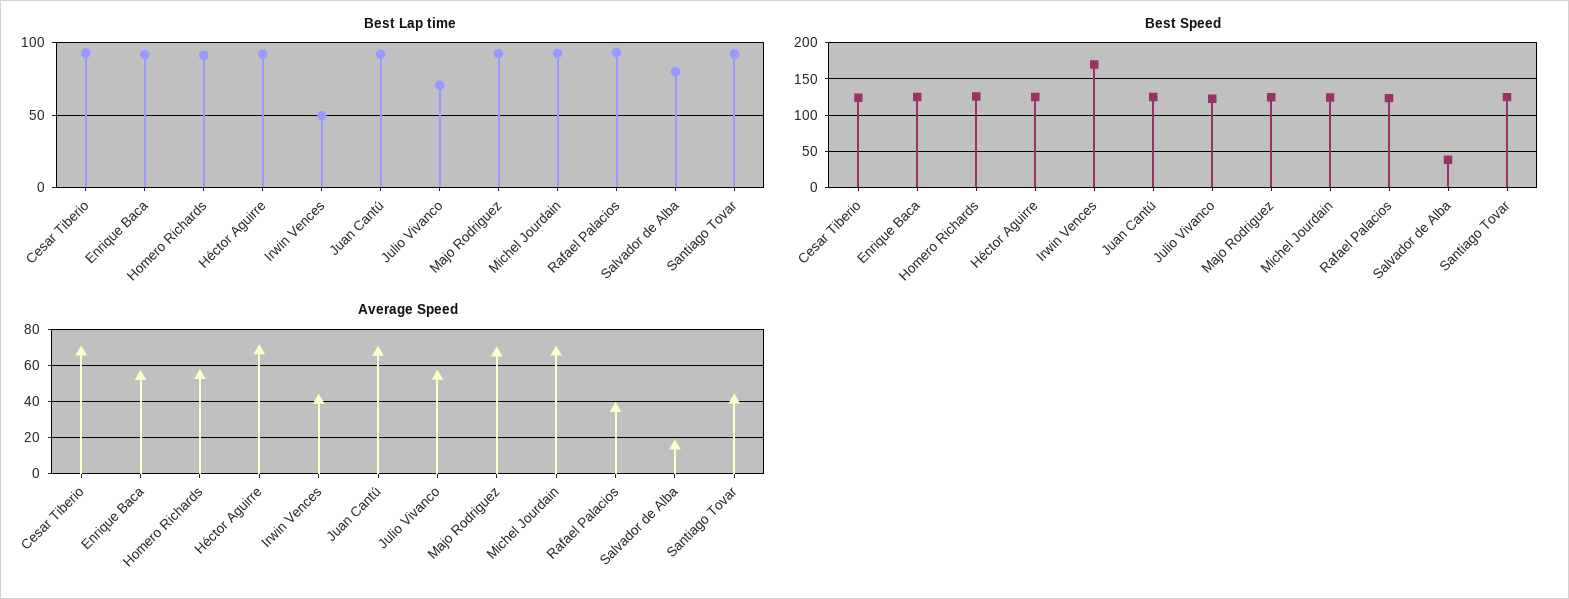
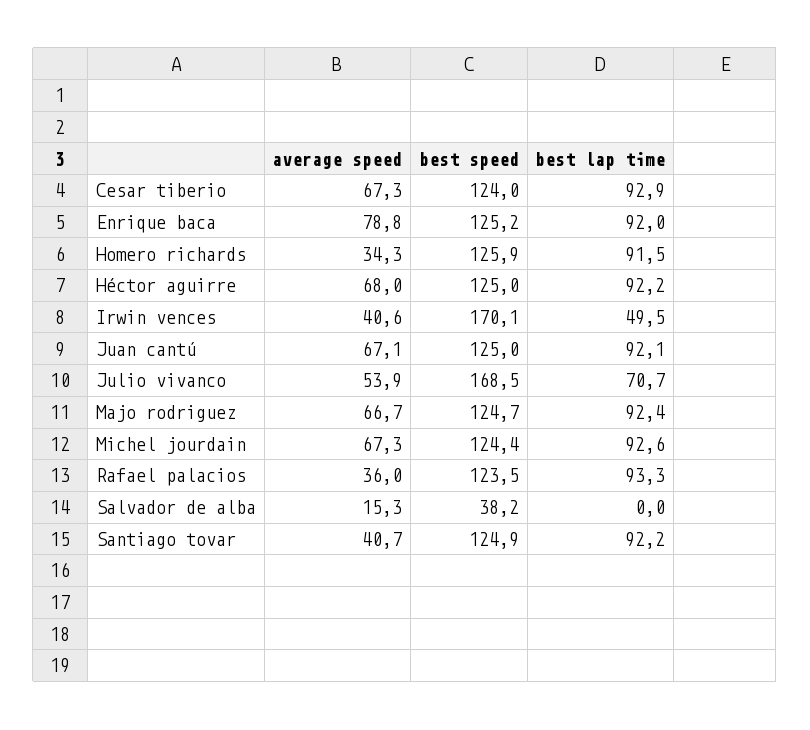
Best Lap time, Salvador de Alba: 80 -> 0
Best Speed, Julio Vivanco: 120 -> 168.5
Average Speed, Enrique Baca: 55 -> 78.8
Average Speed, Homero Richards: 55 -> 34.3

